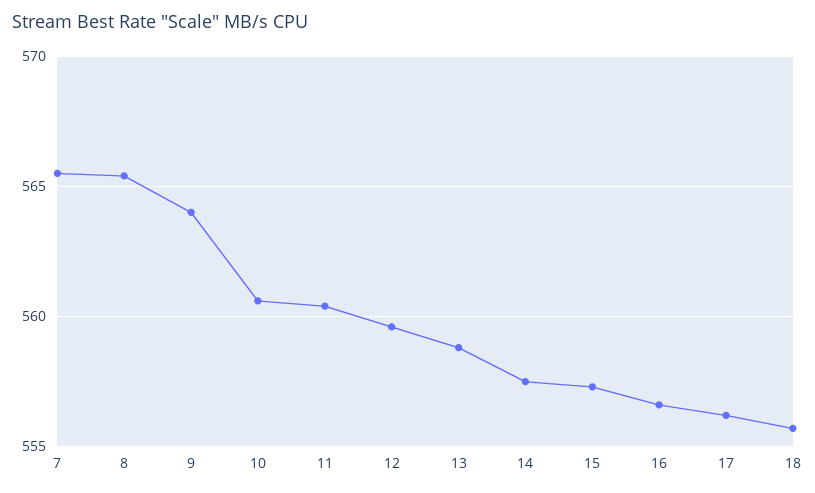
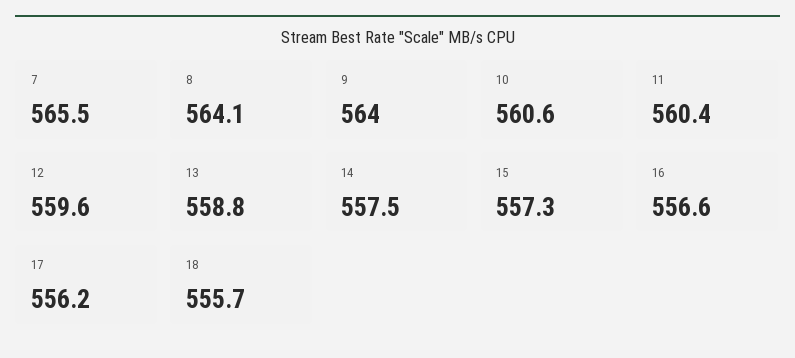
8: 565.5 -> 564.1

